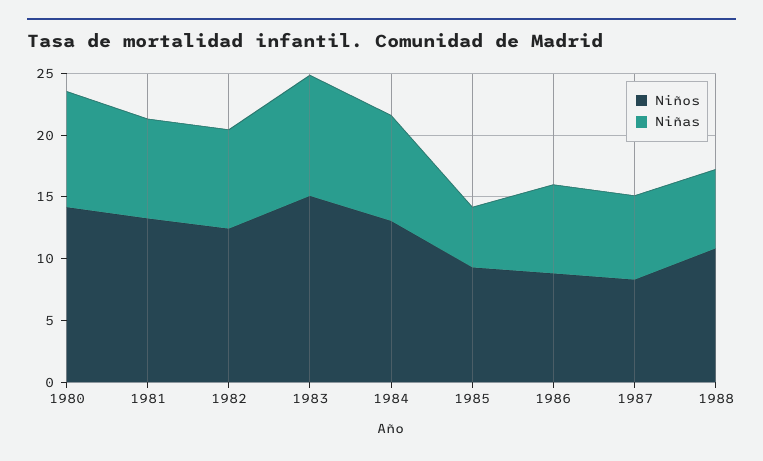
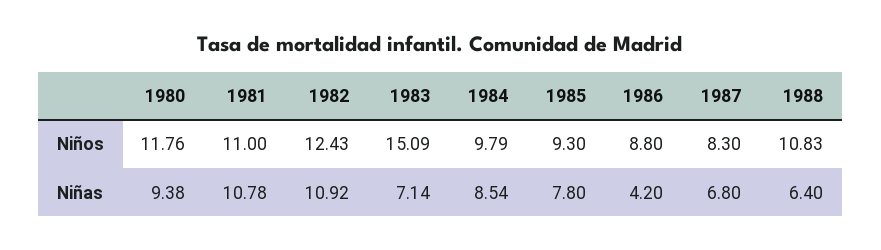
Niños, 1980: 14 -> 11.76
Niños, 1981: 13 -> 11
Niñas, 1981: 8 -> 10.78
Niñas, 1982: 8 -> 10.92
Niñas, 1983: 10 -> 7.14
Niños, 1984: 13 -> 9.79
Niñas, 1985: 5 -> 7.8
Niñas, 1986: 7 -> 4.2

